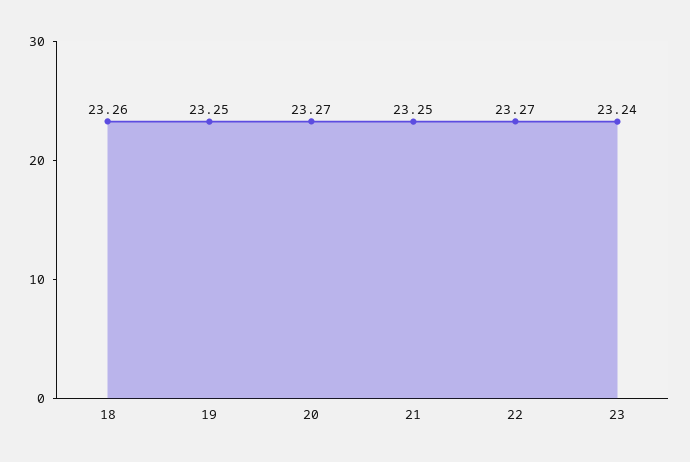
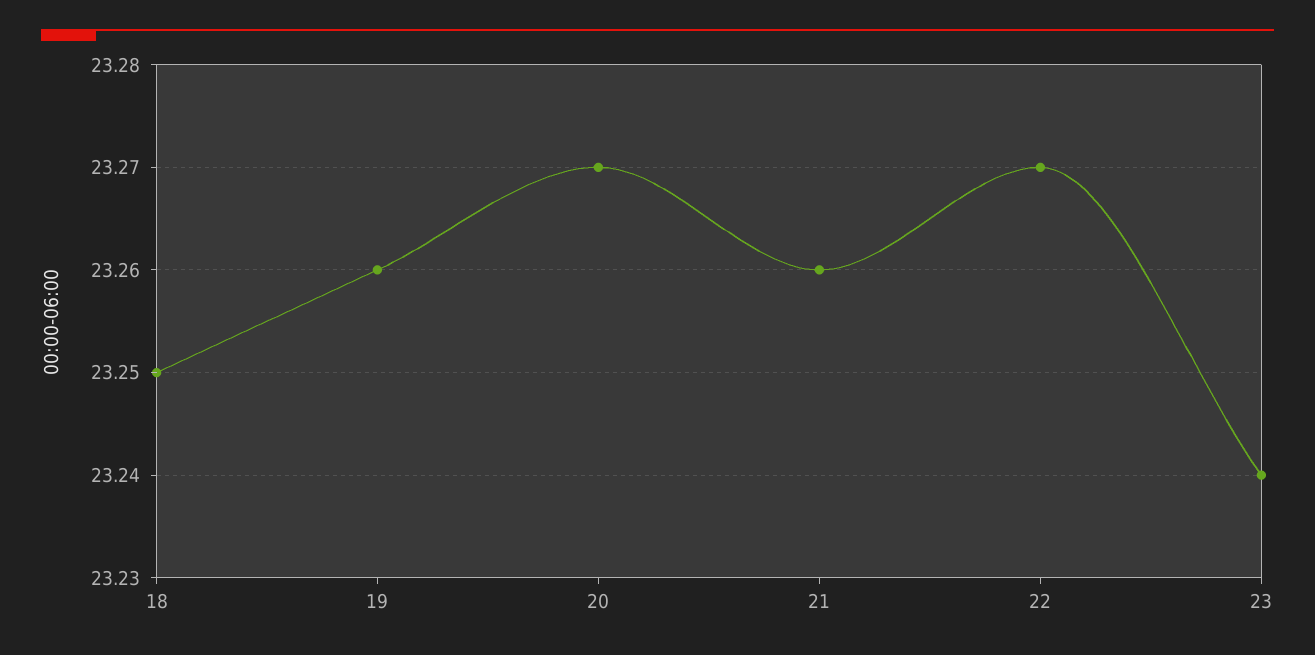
18: 23.26 -> 23.25
19: 23.25 -> 23.26
21: 23.25 -> 23.26

